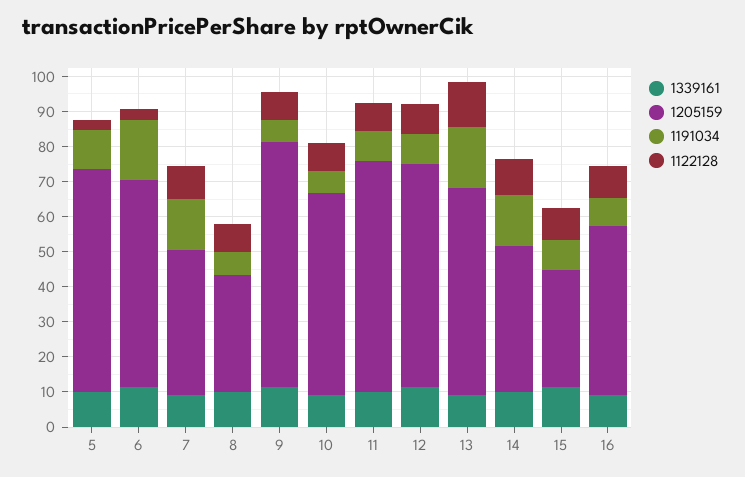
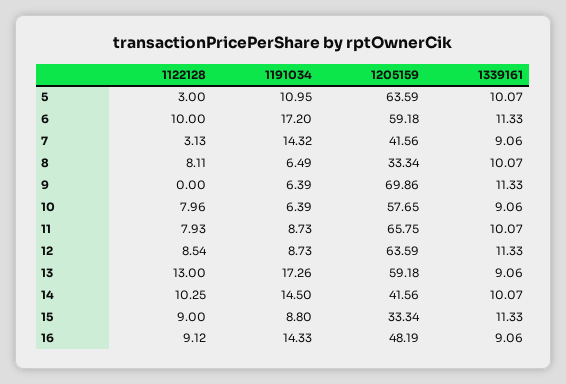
1122128, 6: 2.5 -> 10
1122128, 7: 10 -> 3.13
1122128, 9: 7.5 -> 0
1191034, 16: 7.5 -> 14.33

